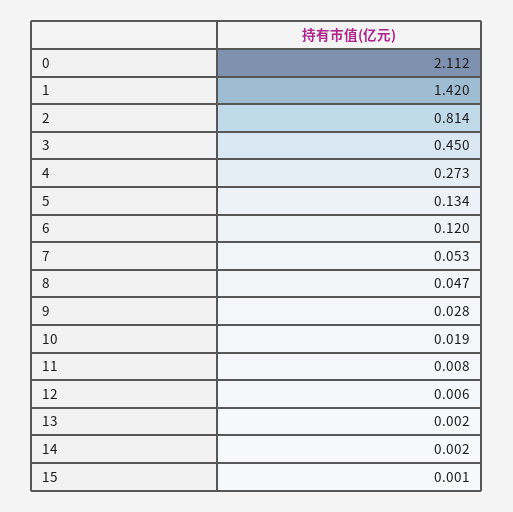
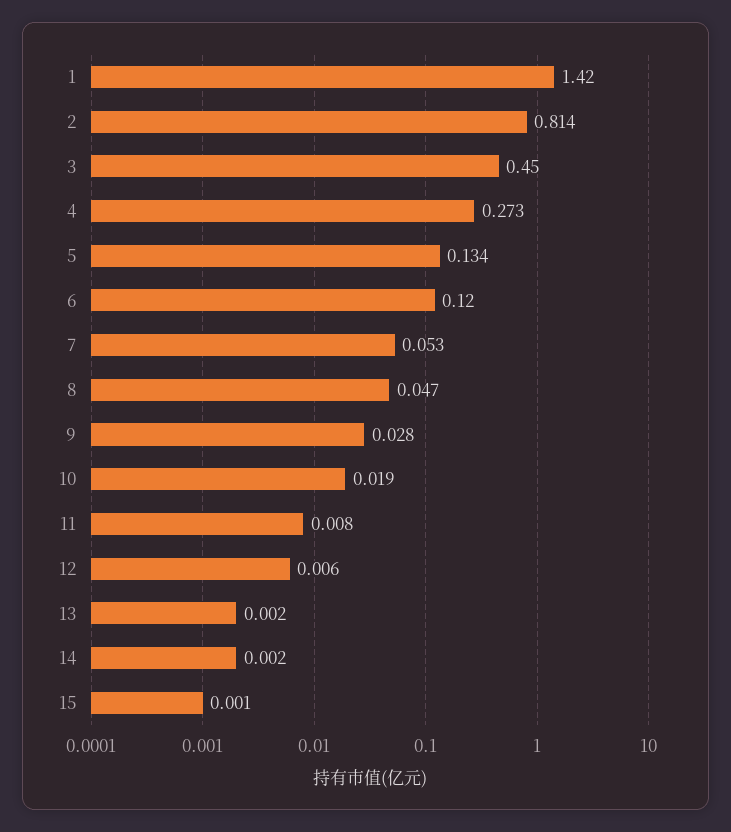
0: 2.112 -> none

